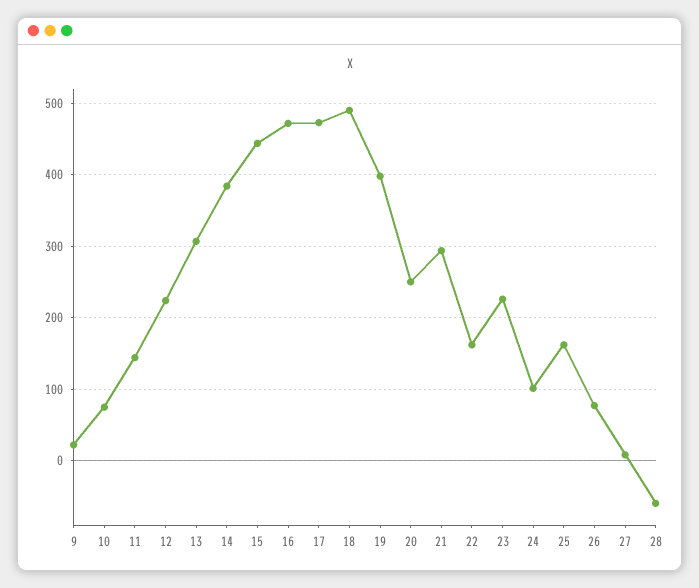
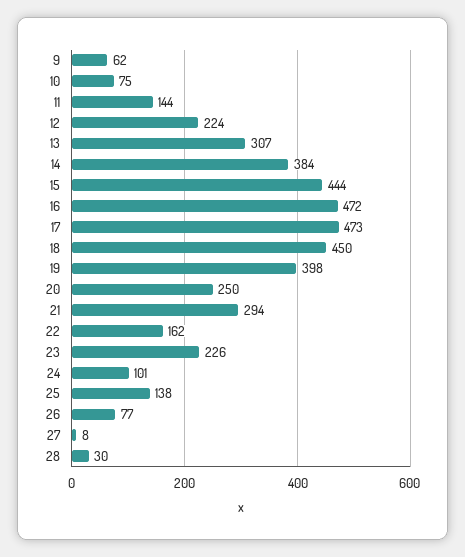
9: 20 -> 62
18: 490 -> 450
25: 160 -> 138
28: -60 -> 30

